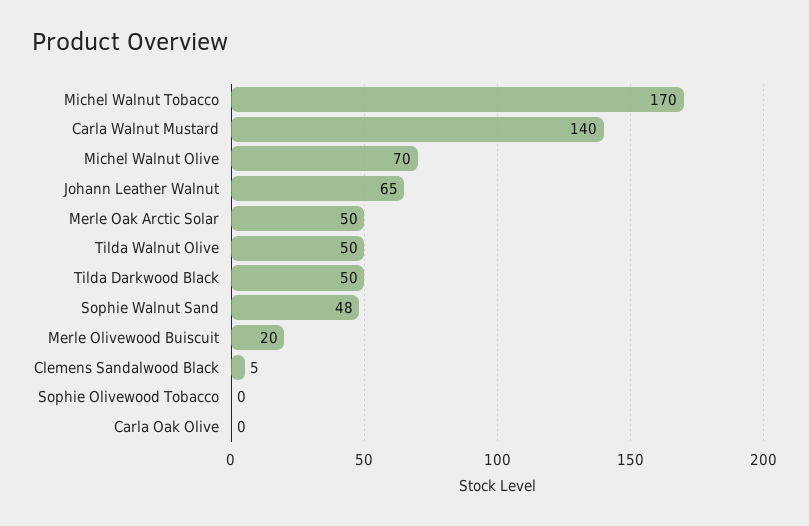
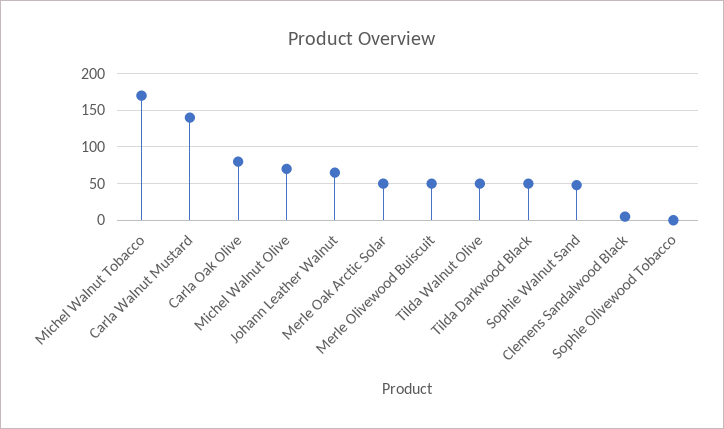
Merle Olivewood Buiscuit: 20 -> 50
Carla Oak Olive: 0 -> 80

